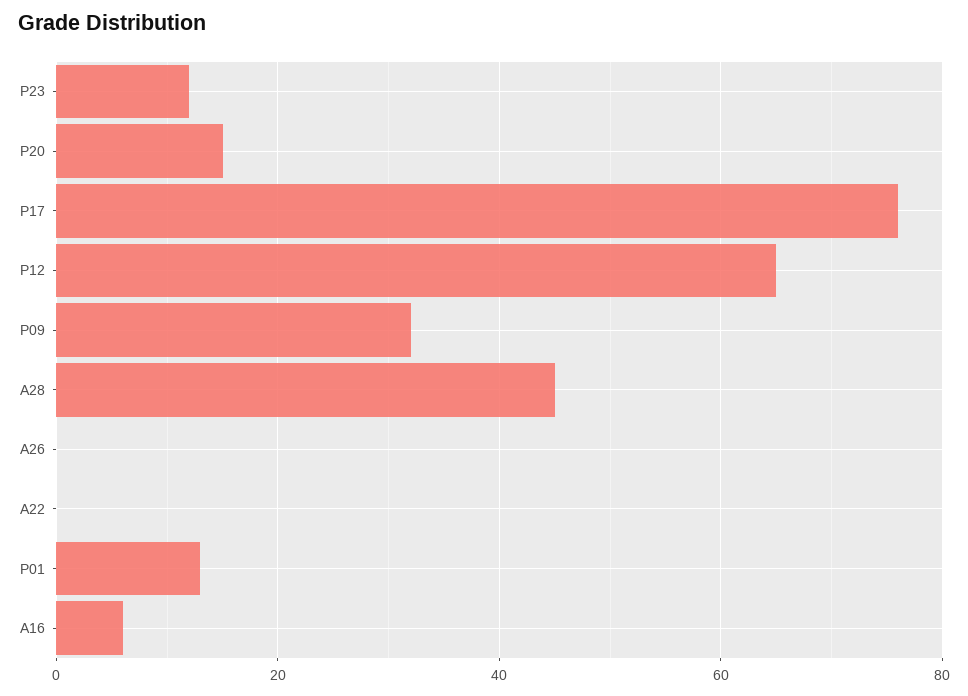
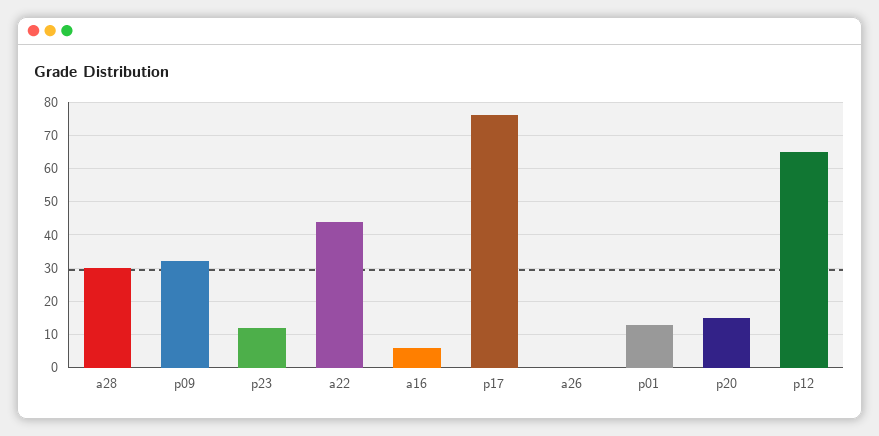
A28: 45 -> 30
A22: 0 -> 45

